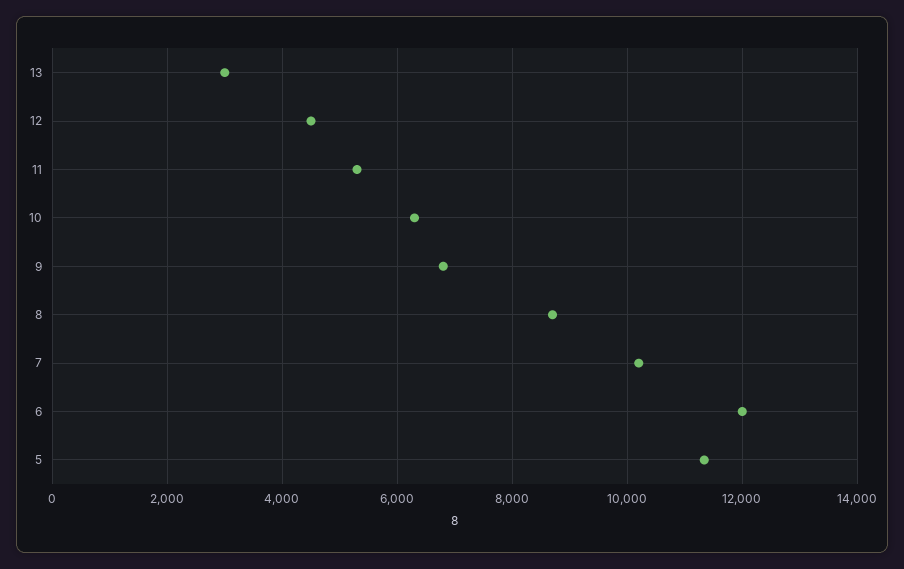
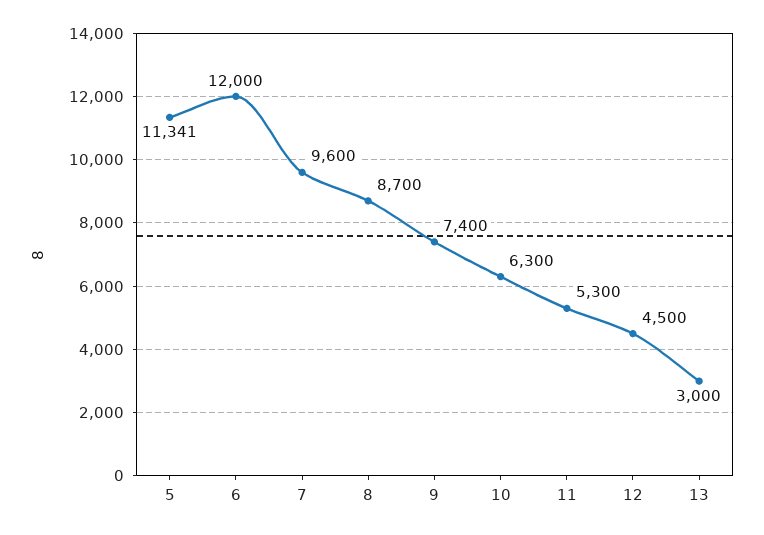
9: 6800 -> 7400
7: 10200 -> 9600

